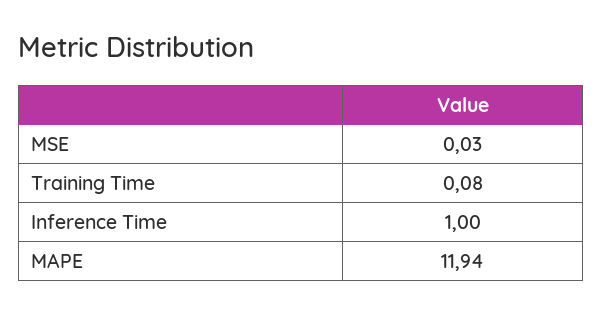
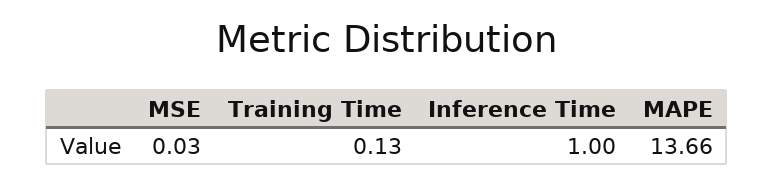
Training Time: 0.08 -> 0.13
MAPE: 11.94 -> 13.66

